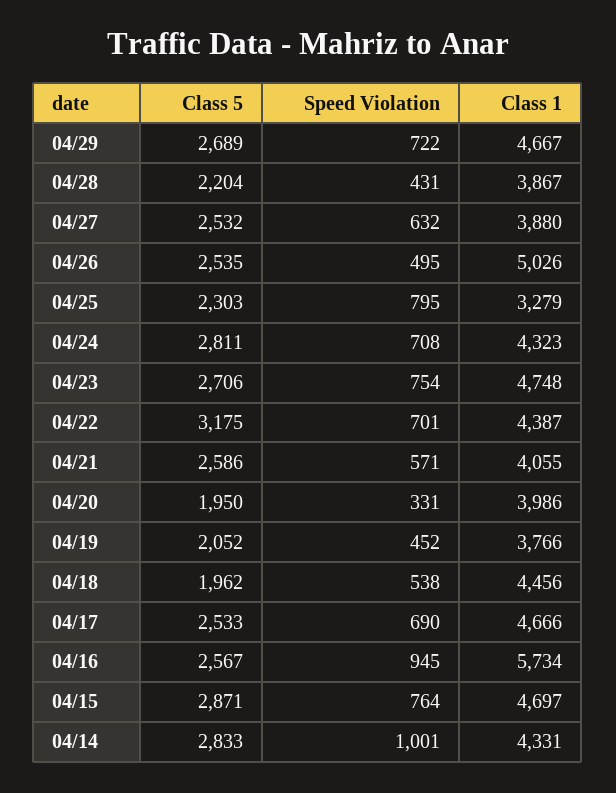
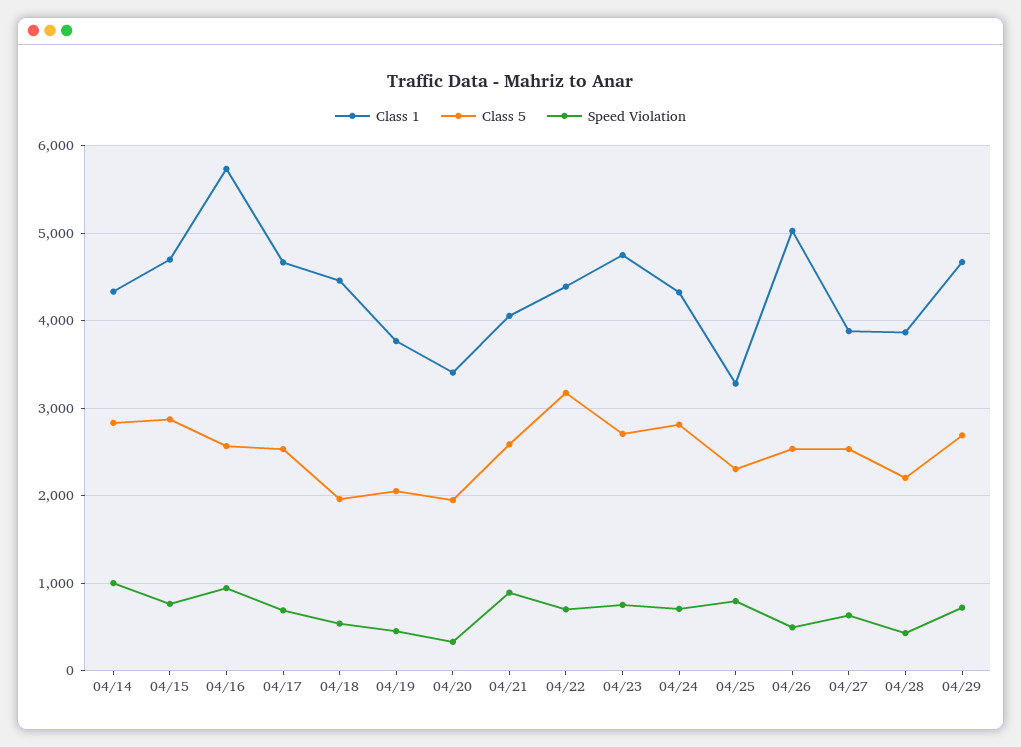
Speed Violation, 04/21: 571 -> 900
Class 1, 04/20: 3986 -> 3400

